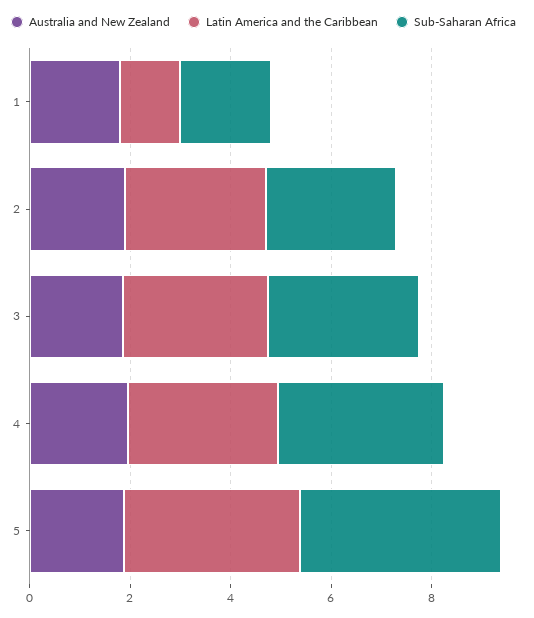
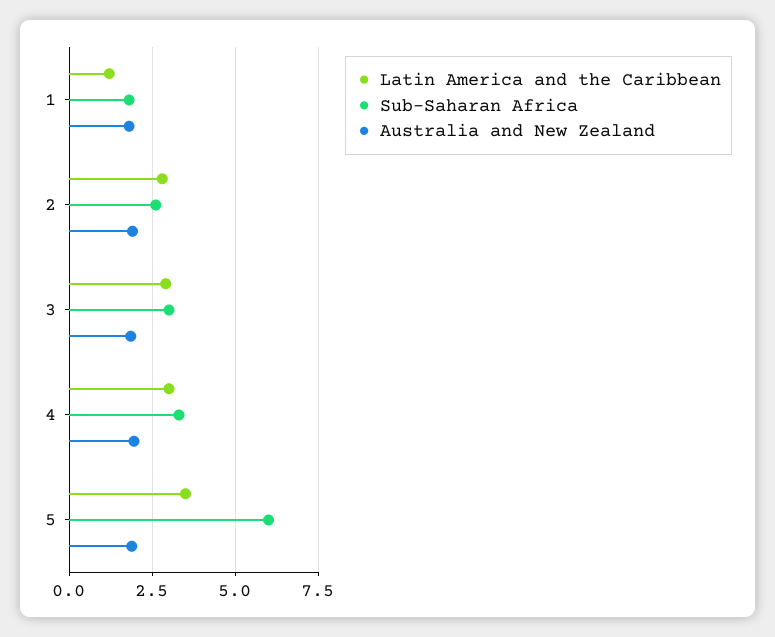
Sub-Saharan Africa, 5: 4 -> 6

